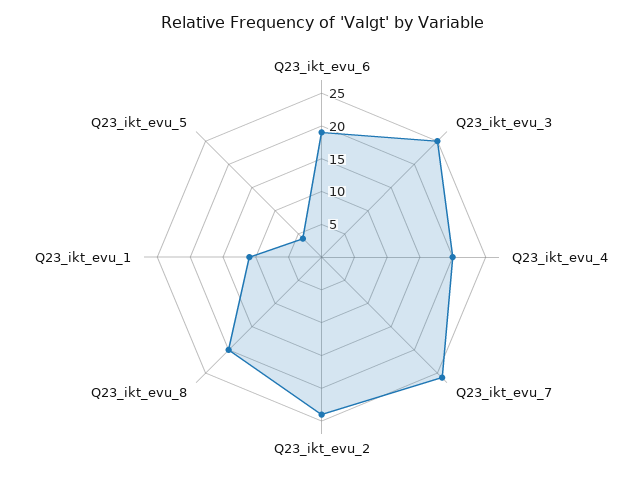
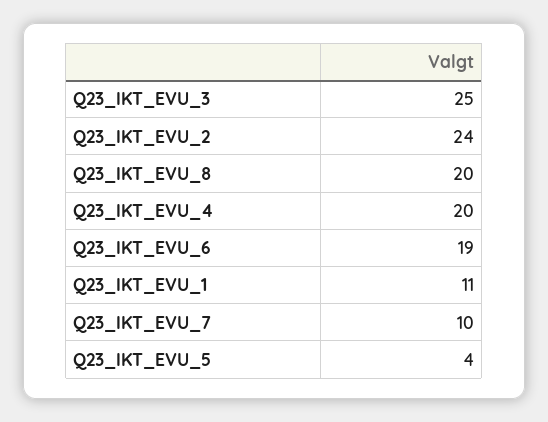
Q23_ikt_evu_7: 25 -> 10

